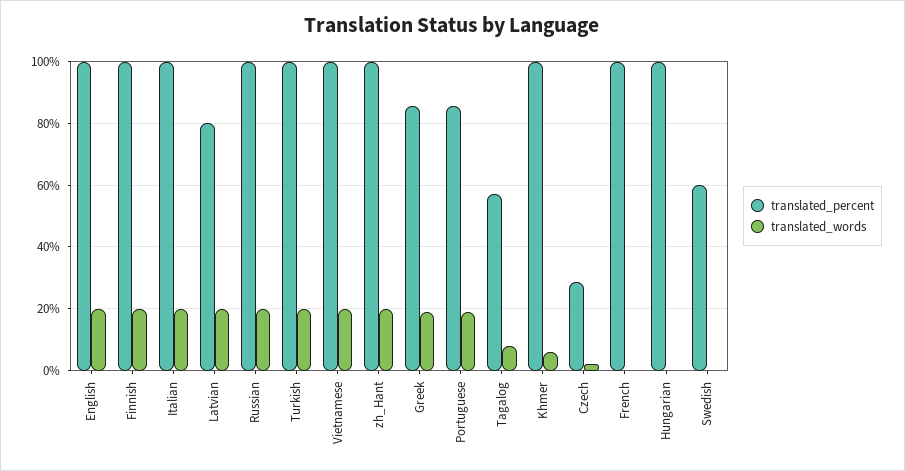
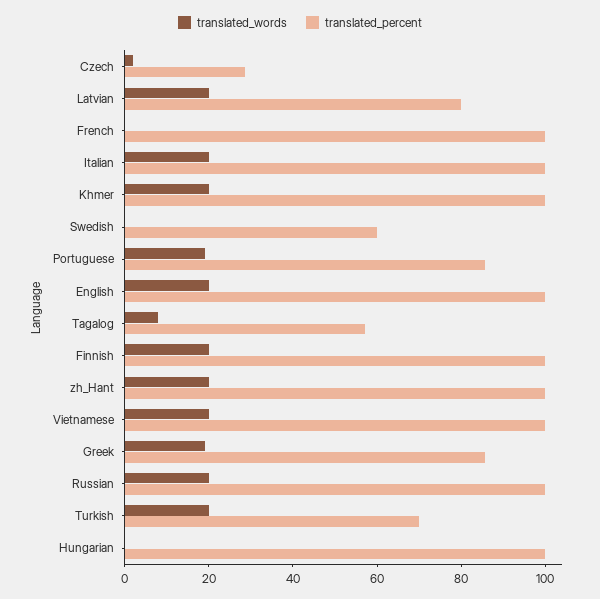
translated_percent, Turkish: 100 -> 70
translated_words, Khmer: 6 -> 20

